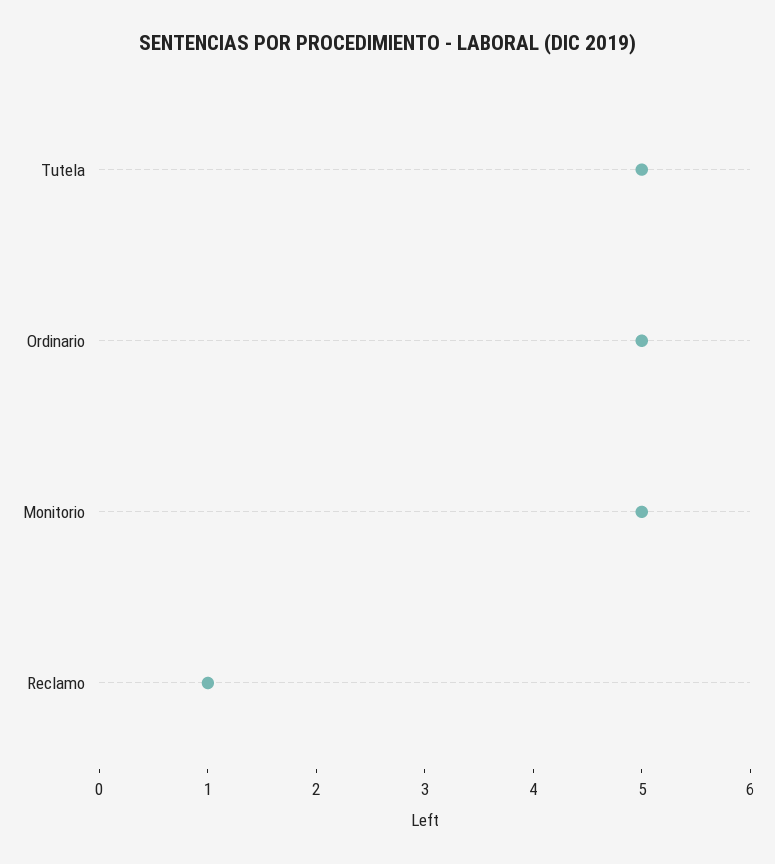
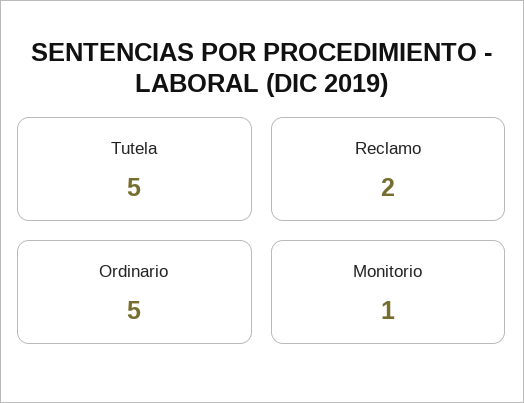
Monitorio: 5 -> 1
Reclamo: 1 -> 2

